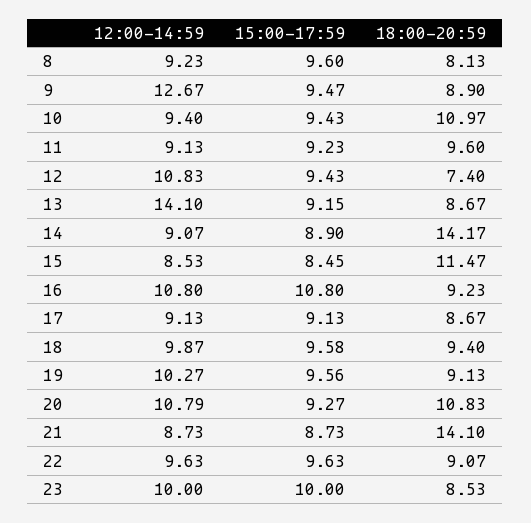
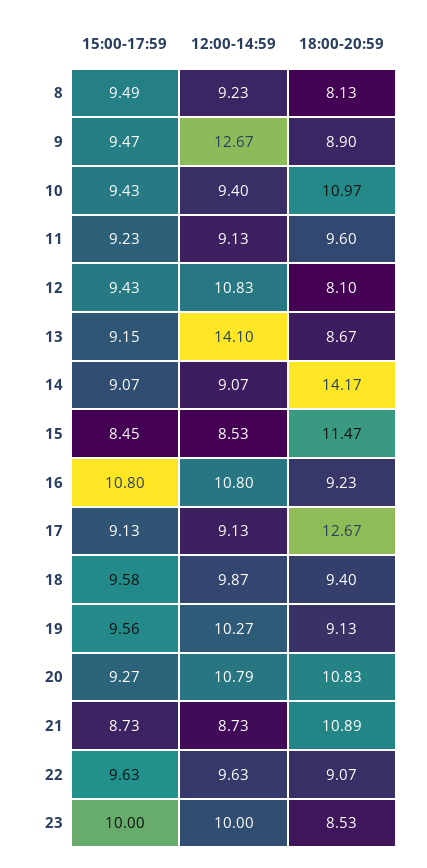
15:00-17:59, 8: 9.6 -> 9.49
18:00-20:59, 12: 7.4 -> 8.1
15:00-17:59, 14: 8.9 -> 9.07
18:00-20:59, 17: 8.67 -> 12.67
18:00-20:59, 21: 14.1 -> 10.89

